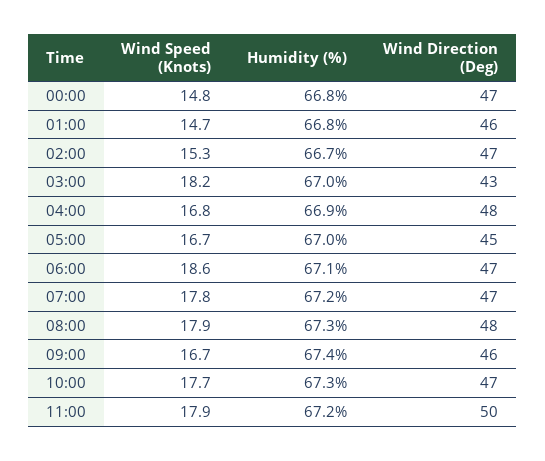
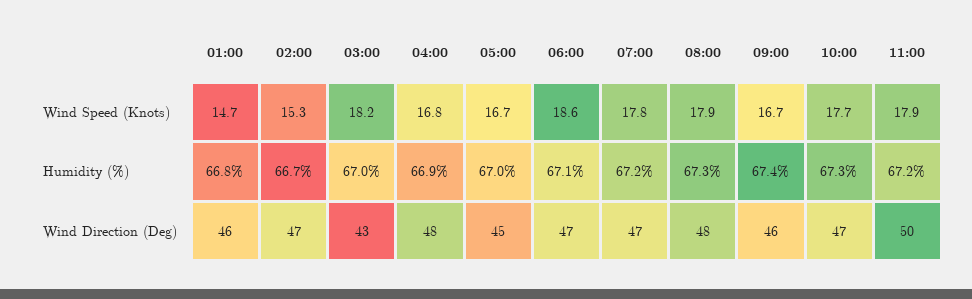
Wind Speed (Knots), 00:00: 14.8 -> none
Humidity (%), 00:00: 66.8 -> none
Wind Direction (Deg), 00:00: 47 -> none

